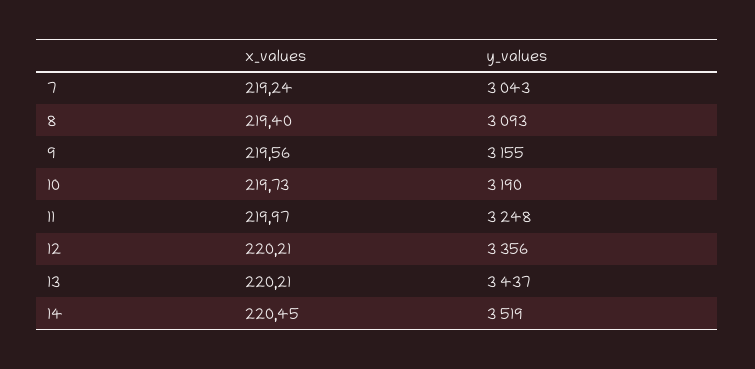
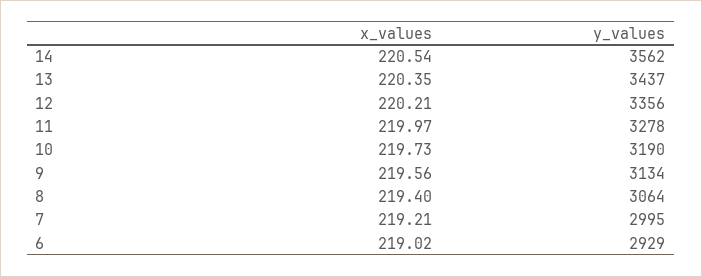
x_values, 7: 219.24 -> 219.21
y_values, 7: 3043 -> 2995
y_values, 8: 3093 -> 3064
y_values, 9: 3155 -> 3134
y_values, 11: 3248 -> 3278
x_values, 13: 220.21 -> 220.35
x_values, 14: 220.45 -> 220.54
y_values, 14: 3519 -> 3562
x_values, 6: none -> 219.02
y_values, 6: none -> 2929

